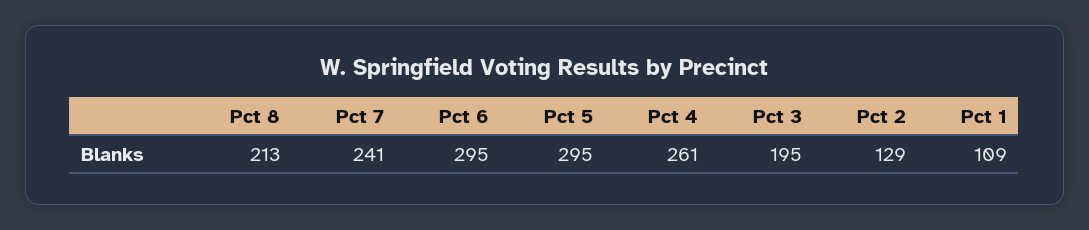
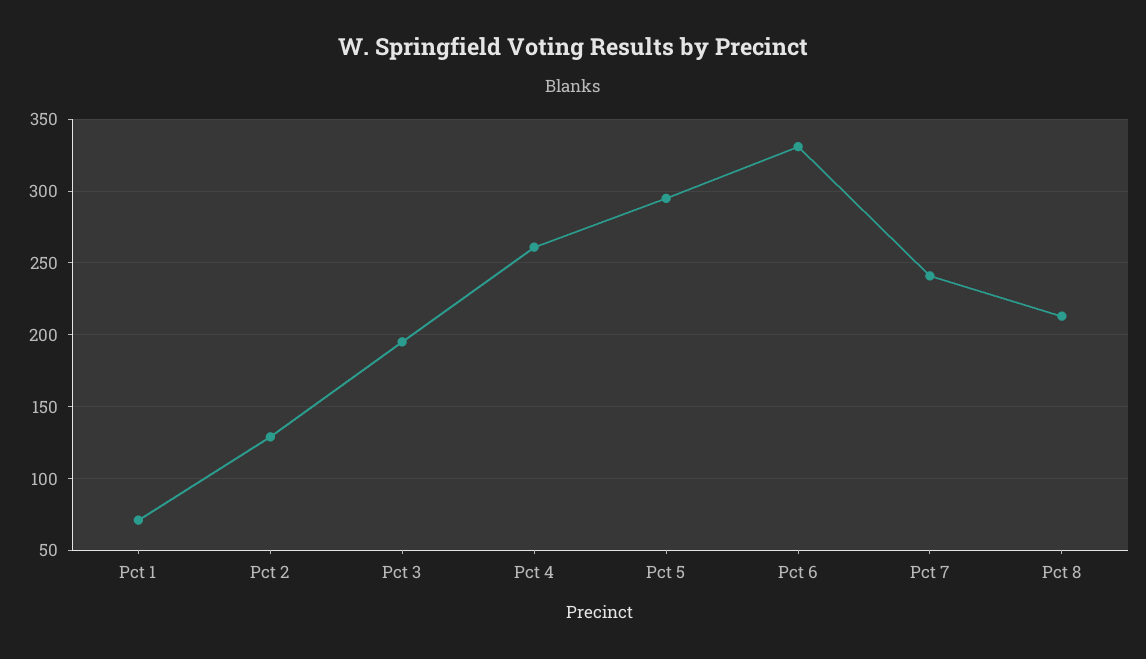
Pct 6: 295 -> 330
Pct 1: 109 -> 70

